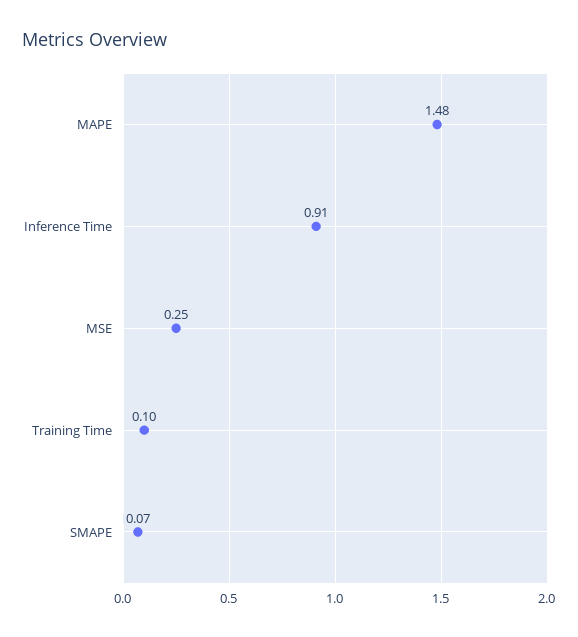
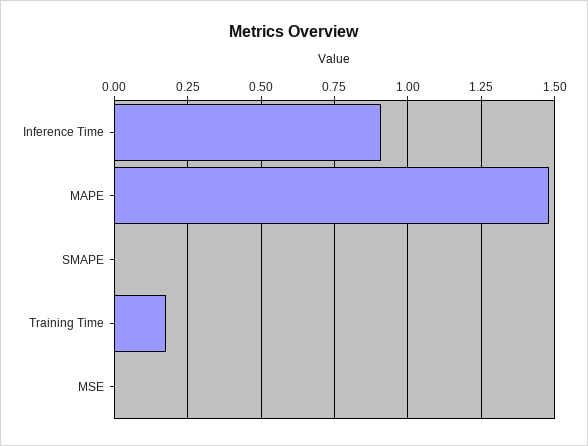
MSE: 0.25 -> 0
Training Time: 0.1 -> 0.175
SMAPE: 0.07 -> 0

